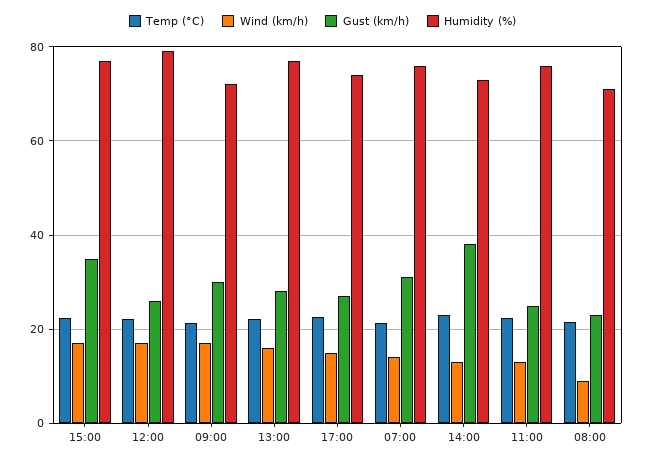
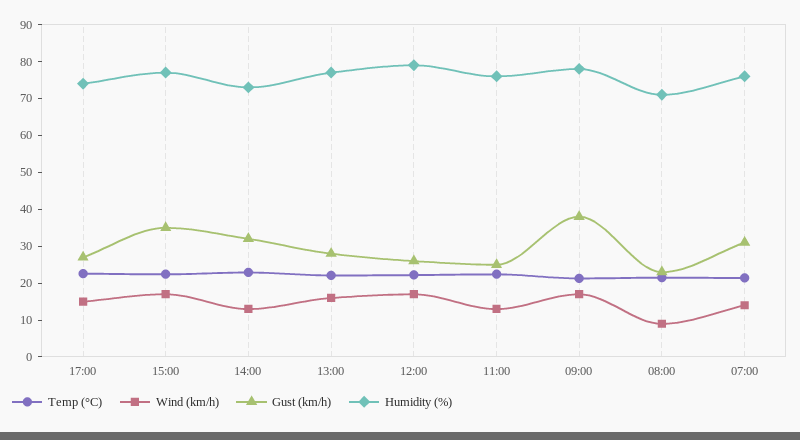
Gust (km/h), 09:00: 30 -> 37.5
Humidity (%), 09:00: 72 -> 77.5
Gust (km/h), 14:00: 38 -> 32.5

